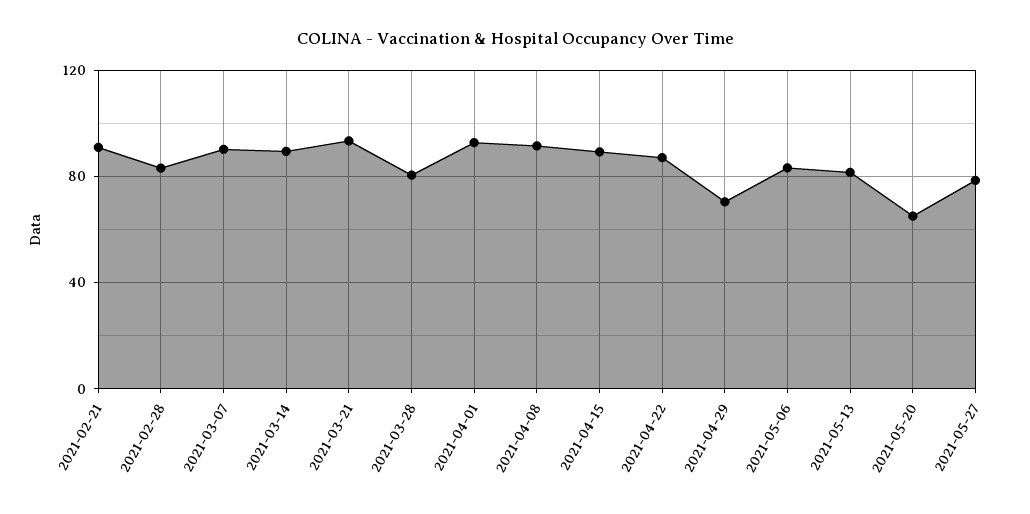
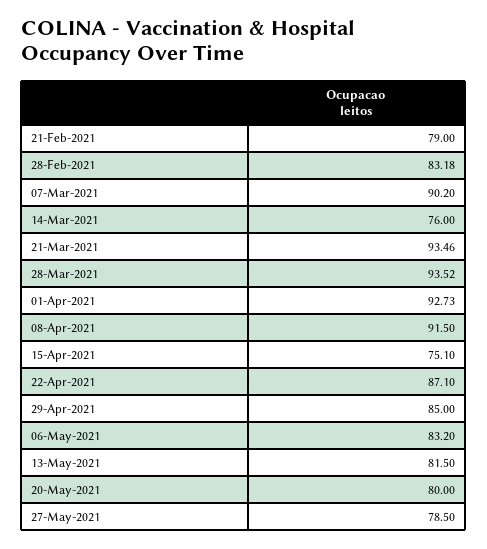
2021-02-21: 90 -> 79
2021-03-14: 90 -> 76
2021-03-28: 80 -> 93.52
2021-04-15: 90 -> 75.1
2021-04-29: 70 -> 85
2021-05-20: 65 -> 80

